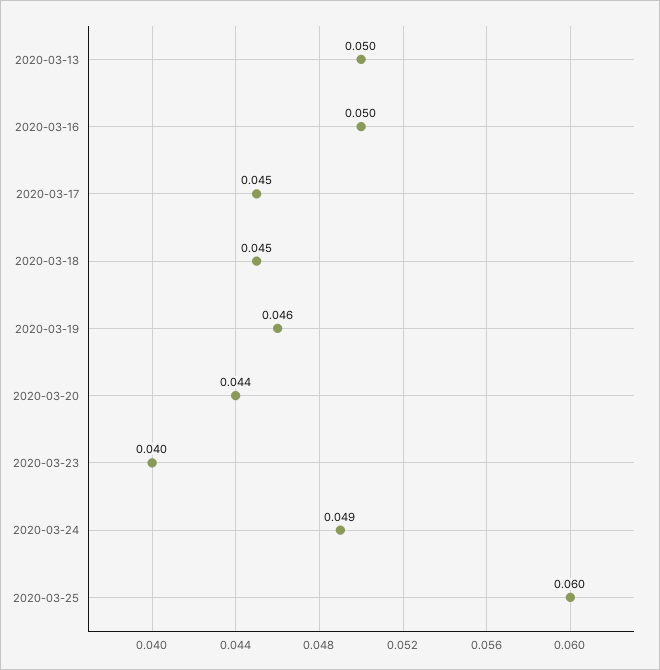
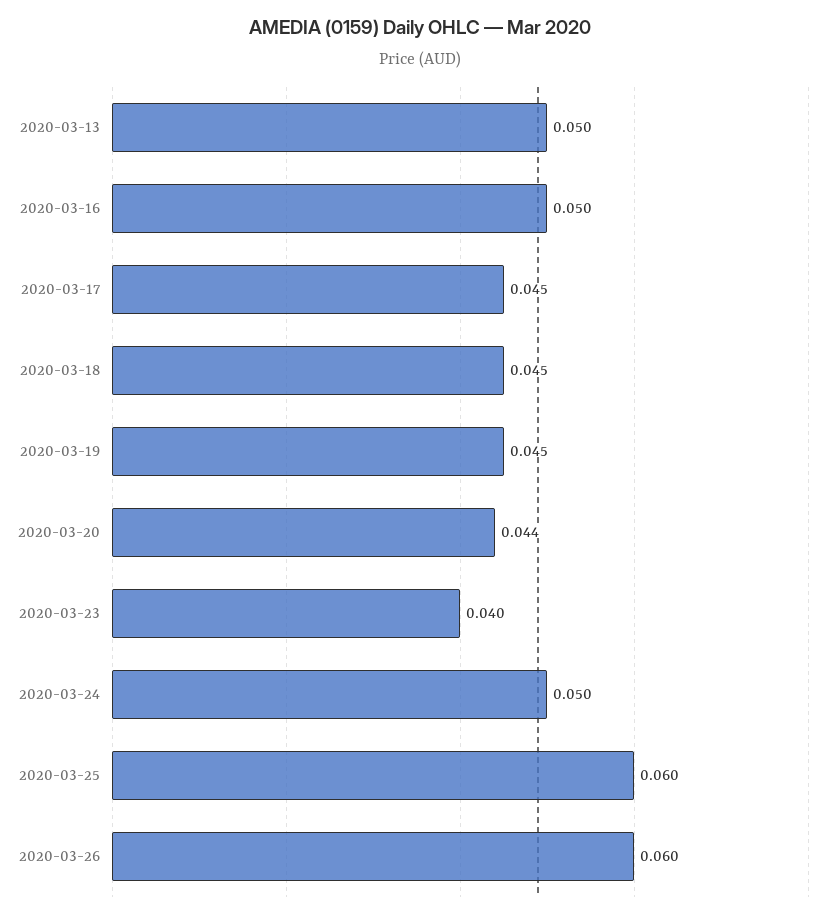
2020-03-19: 0.046 -> 0.045
2020-03-24: 0.049 -> 0.05
2020-03-26: none -> 0.06

